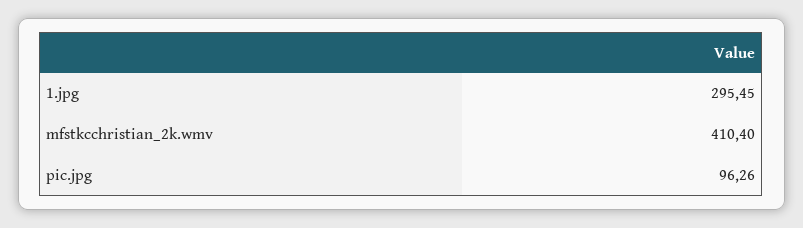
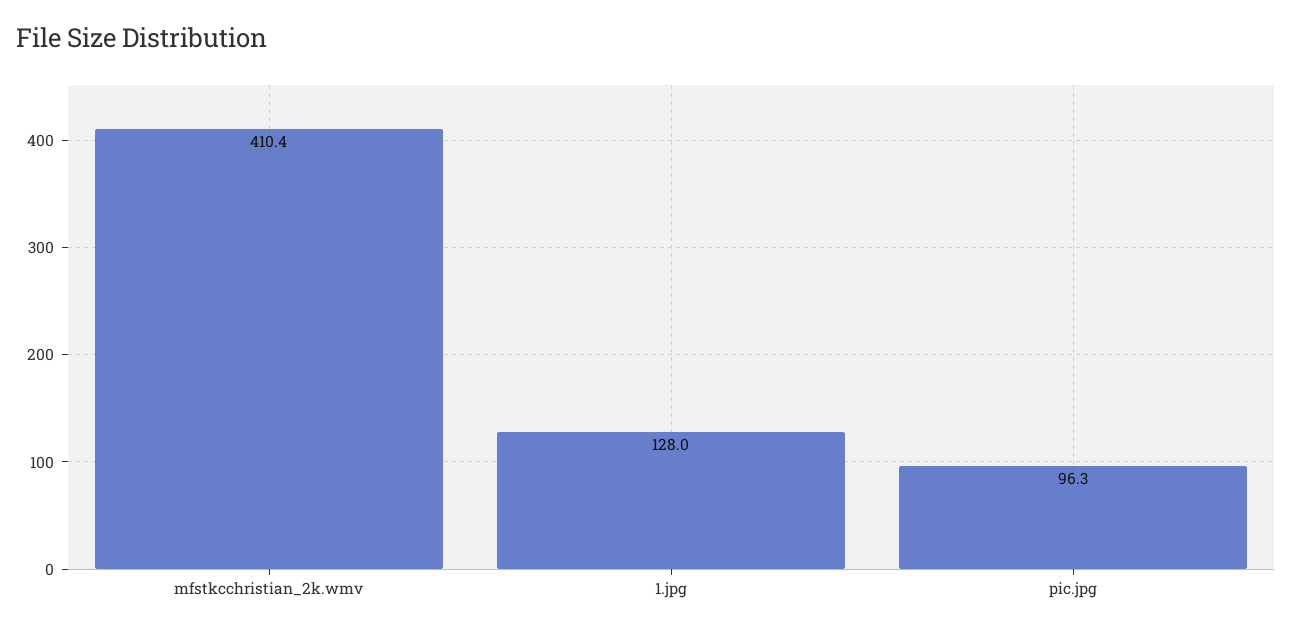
1.jpg: 295.45 -> 128

